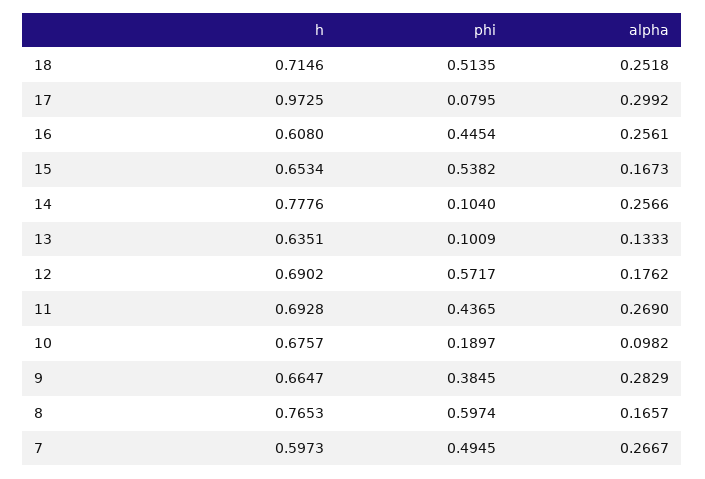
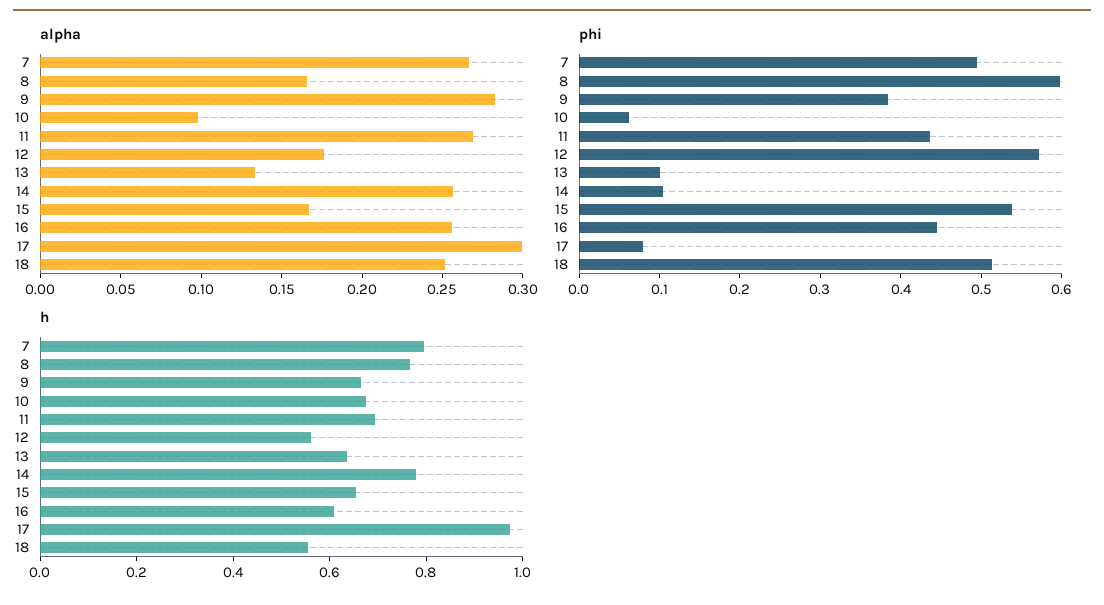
h, 18: 0.7146 -> 0.55
h, 12: 0.6902 -> 0.55
phi, 10: 0.1897 -> 0.06
h, 7: 0.5973 -> 0.8

